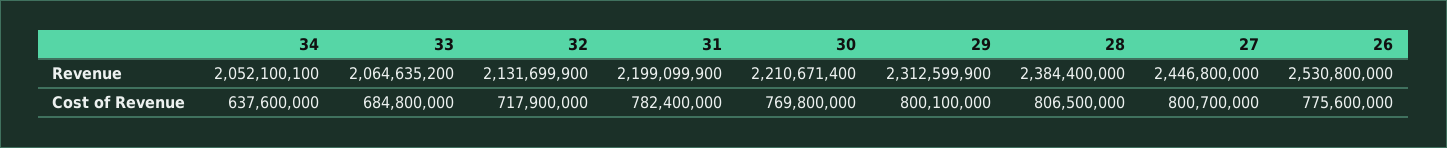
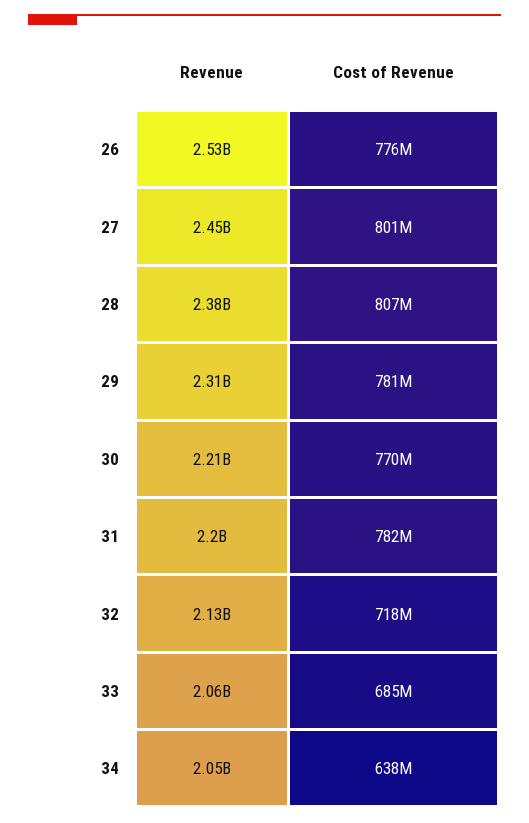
29, Cost of Revenue: 800100000 -> 781000000

